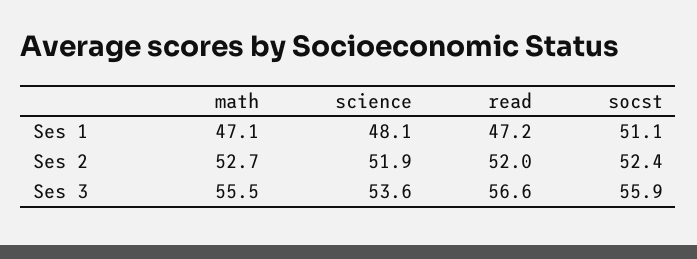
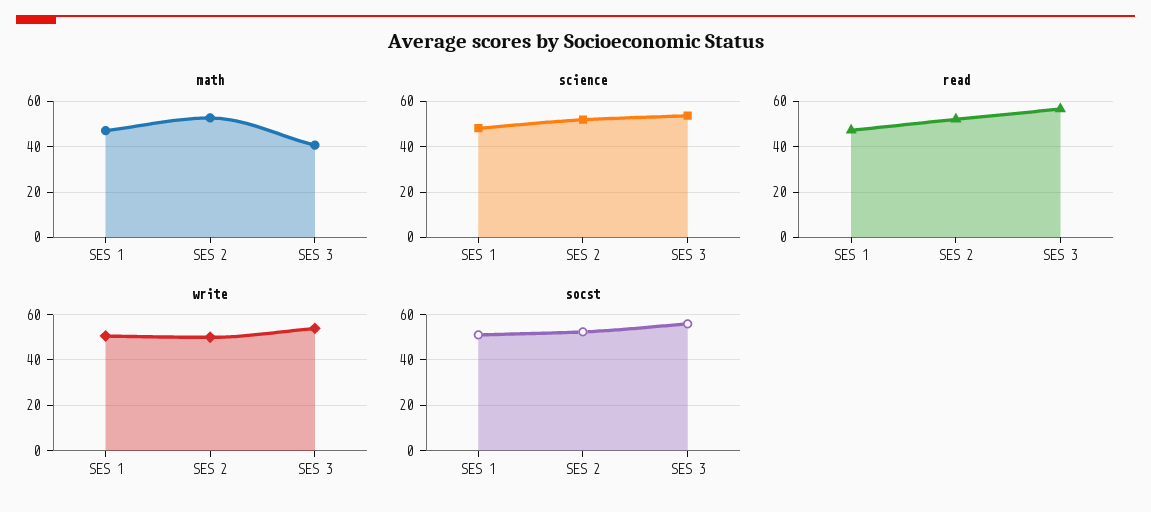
math, Ses 3: 55.5 -> 40
write, Ses 1: none -> 50
write, Ses 2: none -> 50
write, Ses 3: none -> 55

